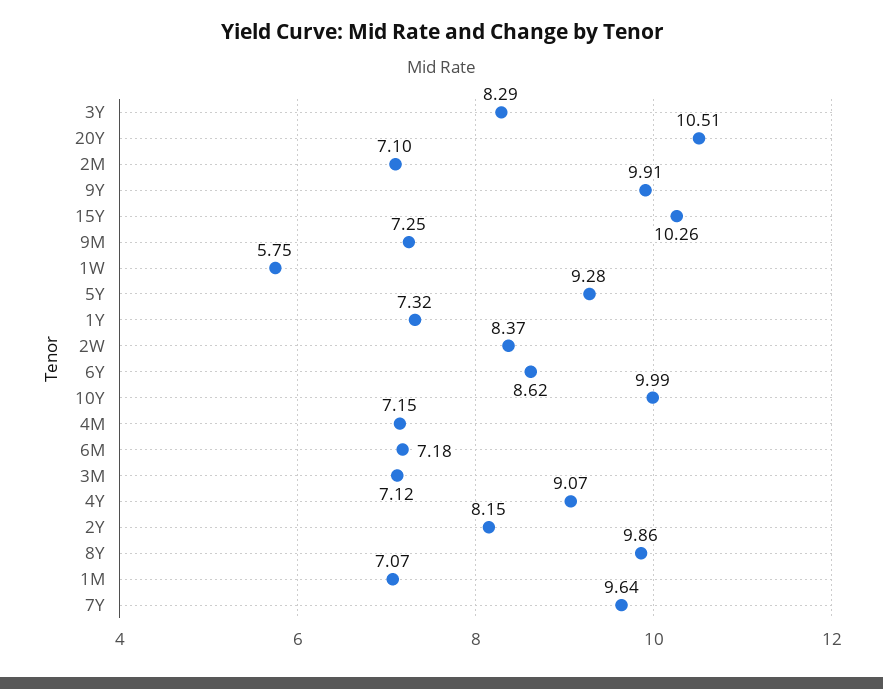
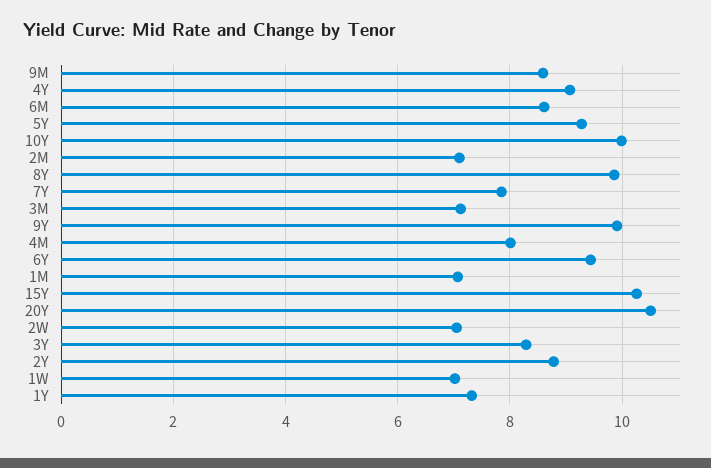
9M: 7.25 -> 8.6
1W: 5.75 -> 7
2W: 8.37 -> 7
6Y: 8.62 -> 9.4
4M: 7.15 -> 8
6M: 7.18 -> 8.6
2Y: 8.15 -> 8.8
7Y: 9.64 -> 7.8

